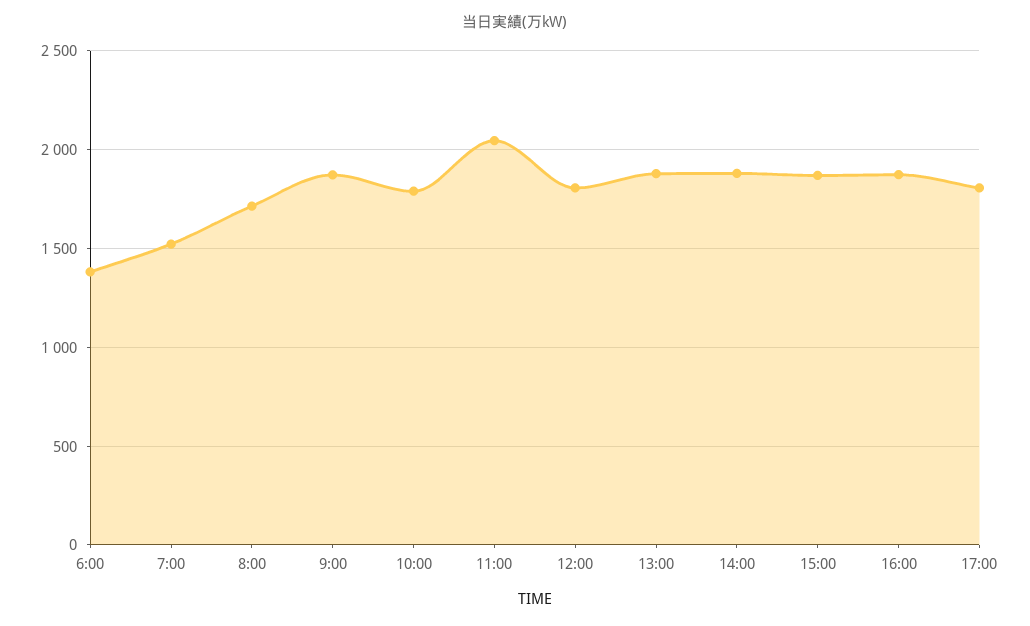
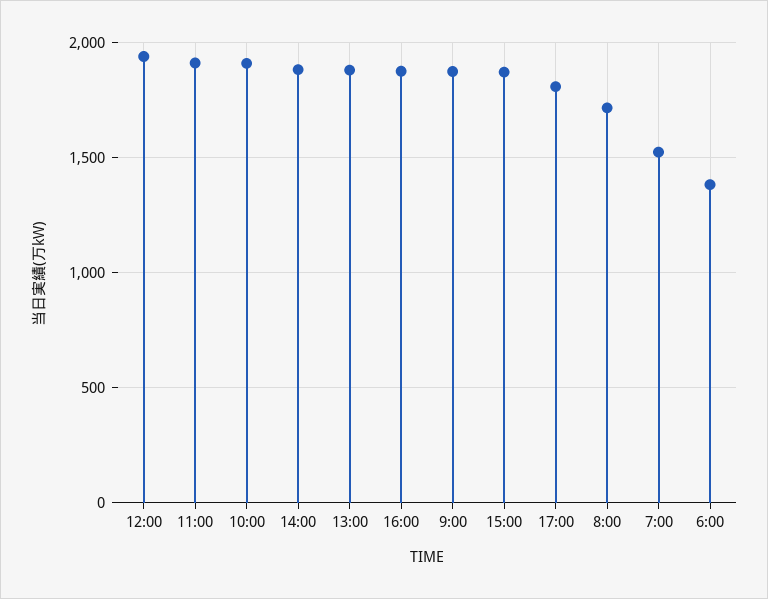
10:00: 1800 -> 1900
11:00: 2050 -> 1900
12:00: 1800 -> 1950

